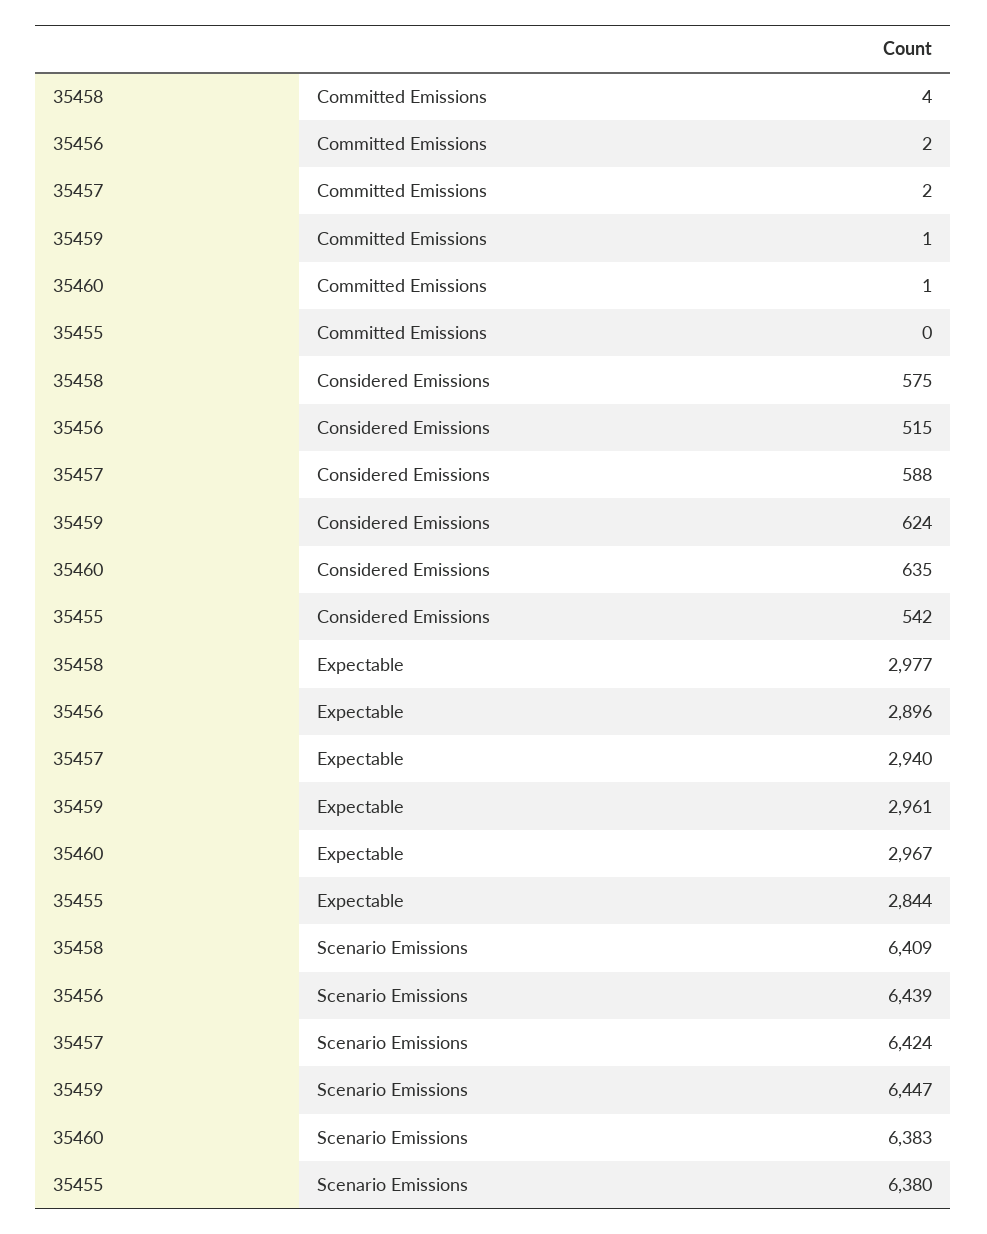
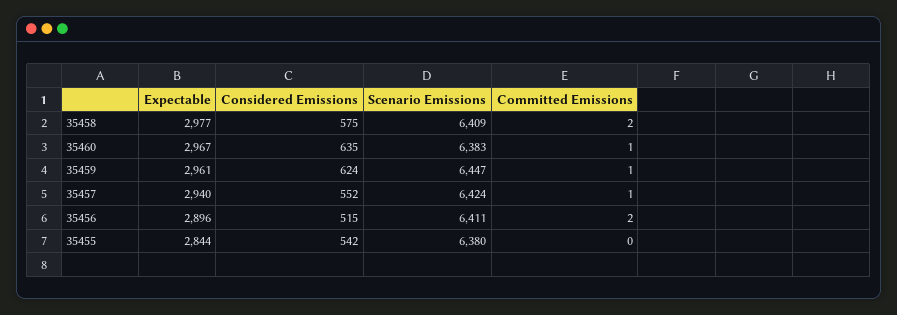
35458, Committed Emissions: 4 -> 2
35457, Committed Emissions: 2 -> 1
35457, Considered Emissions: 588 -> 552
35456, Scenario Emissions: 6439 -> 6411

